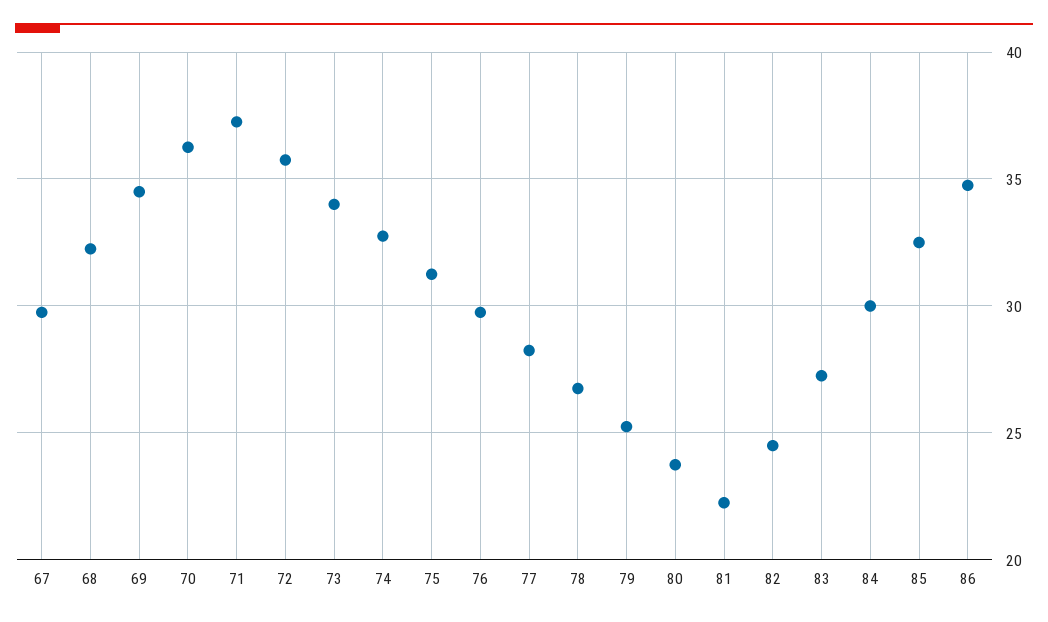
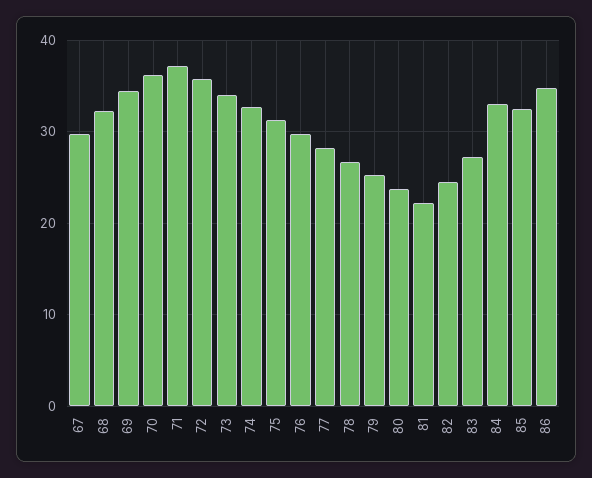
84: 30 -> 33

